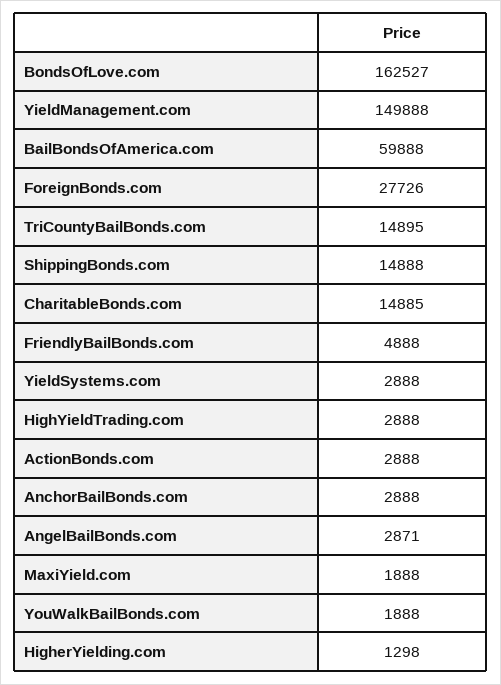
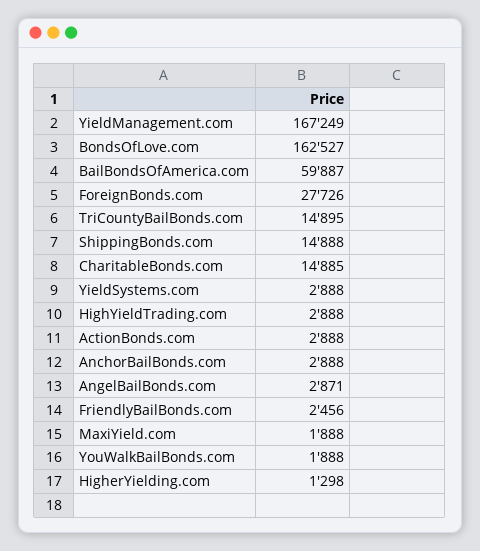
YieldManagement.com: 149888 -> 167249
BailBondsOfAmerica.com: 59888 -> 59887
FriendlyBailBonds.com: 4888 -> 2456

